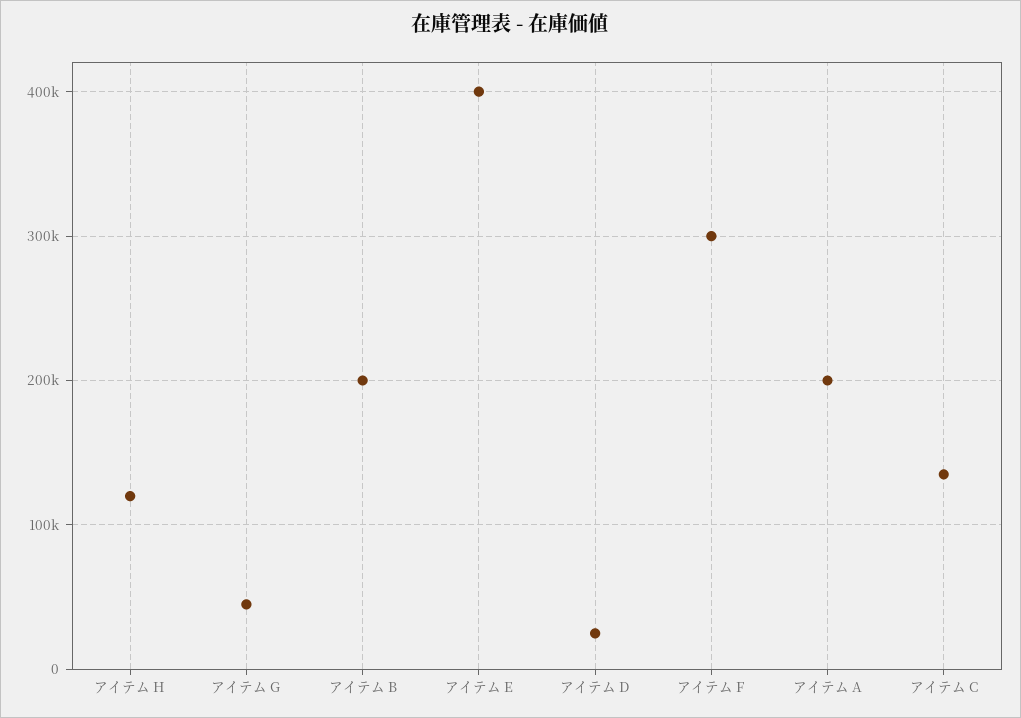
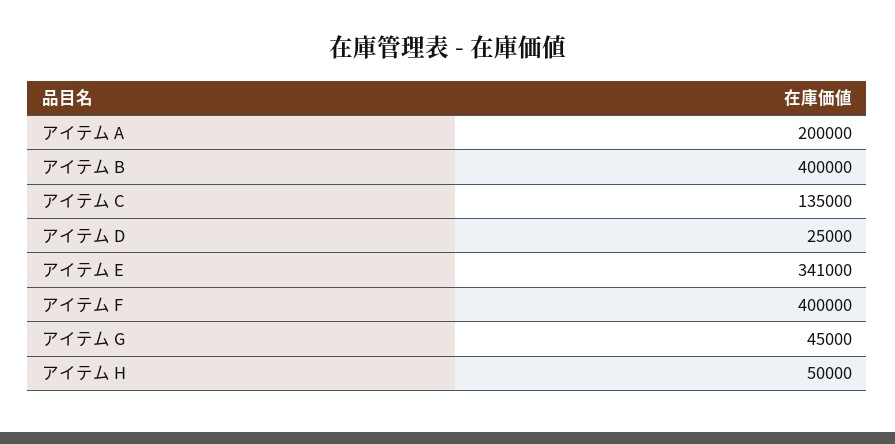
アイテム H: 120000 -> 50000
アイテム B: 200000 -> 400000
アイテム E: 400000 -> 341000
アイテム F: 300000 -> 400000

